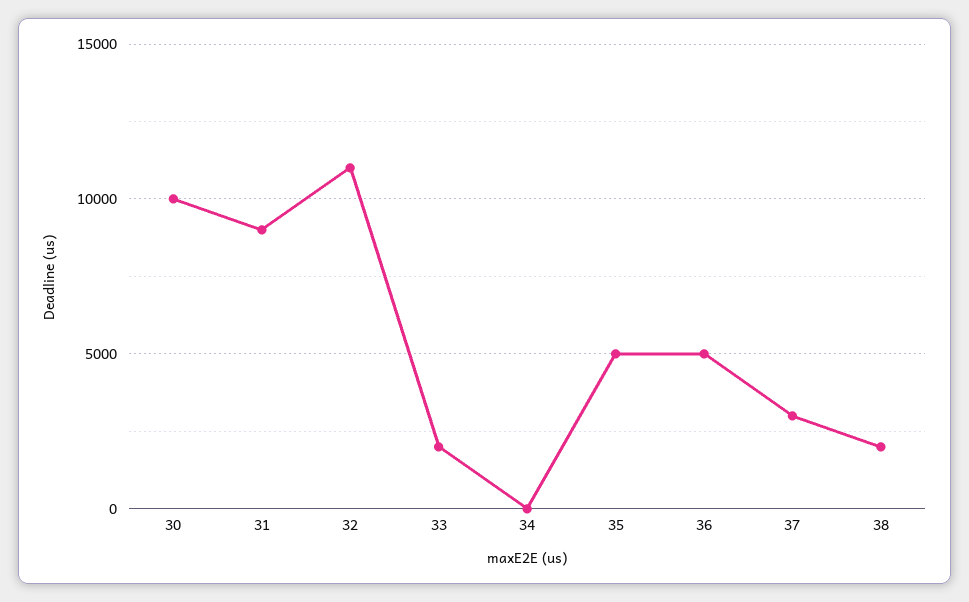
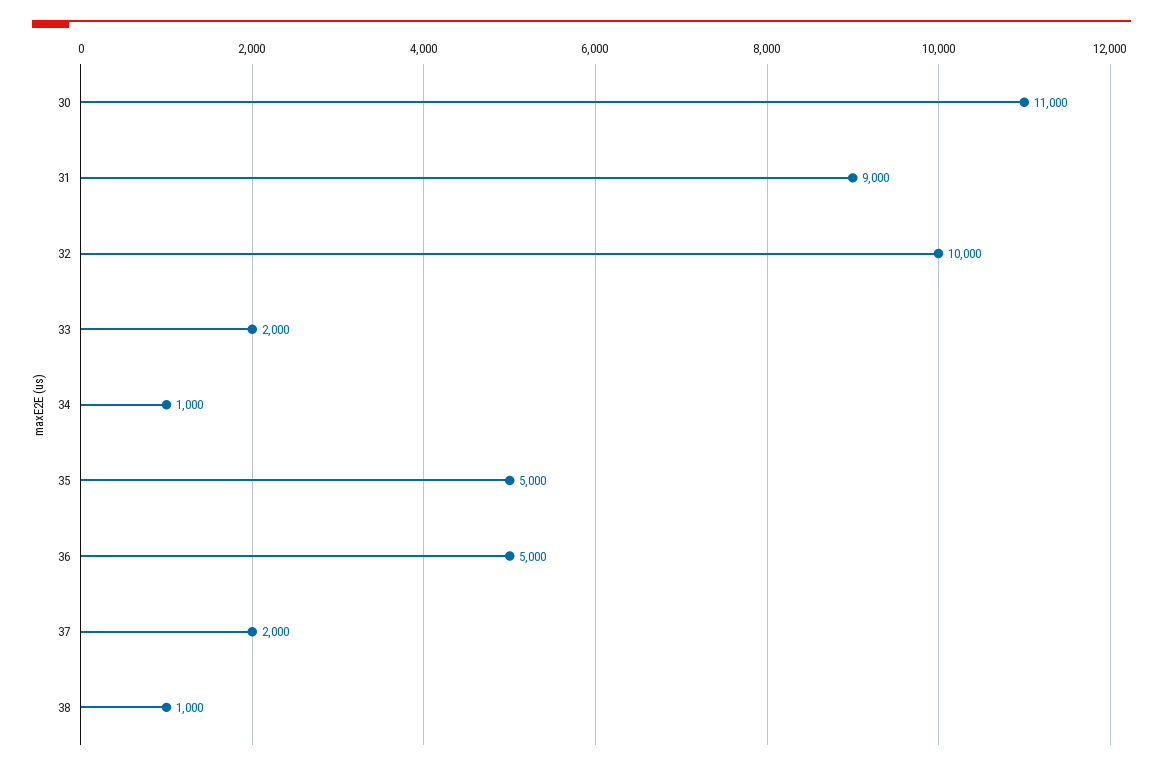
30: 10000 -> 11000
32: 11000 -> 10000
34: 0 -> 1000
37: 3000 -> 2000
38: 2000 -> 1000

